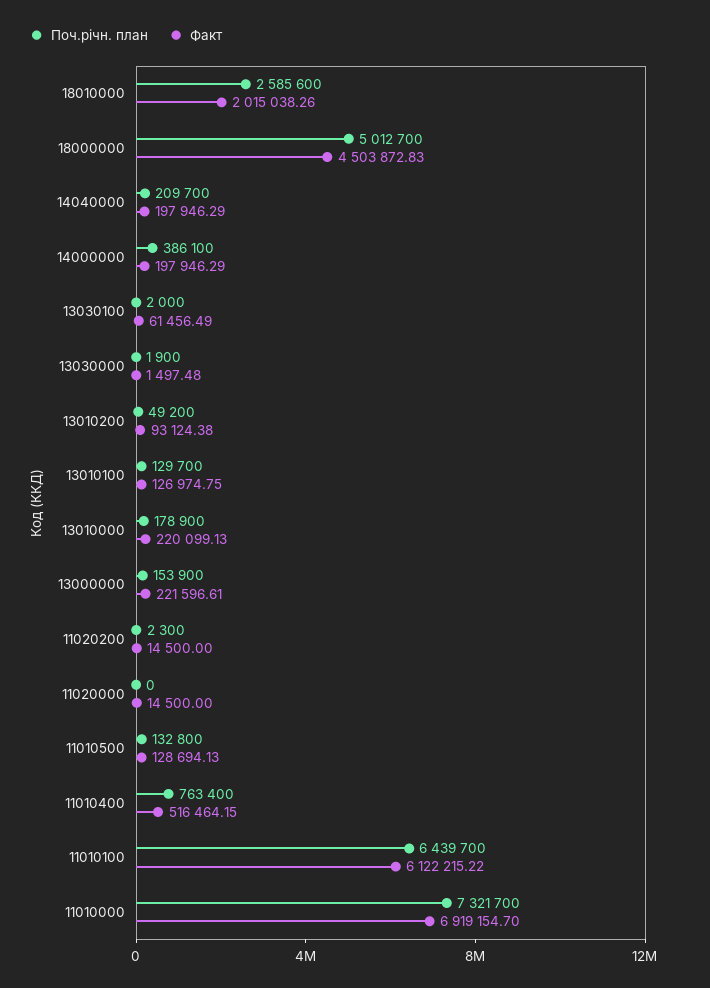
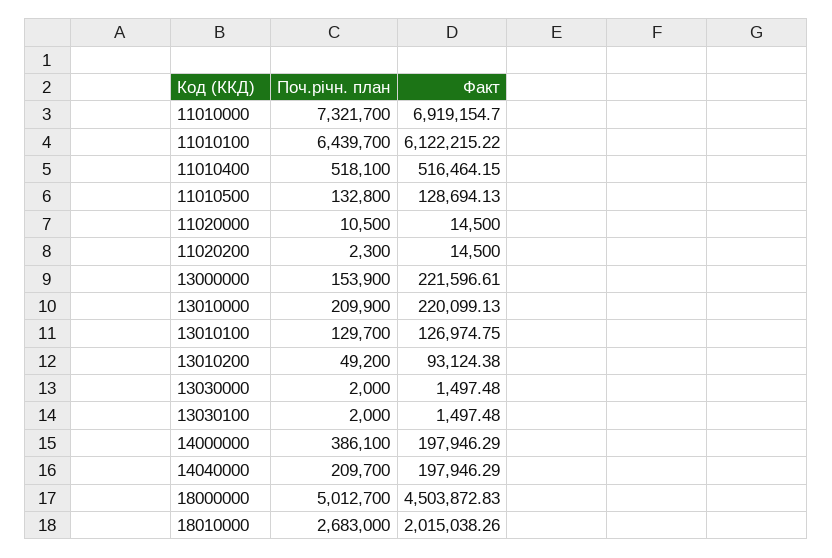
Поч.річн. план, 18010000: 2585600 -> 2683000
Факт, 13030100: 61456.49 -> 1497.48
Поч.річн. план, 13030000: 1900 -> 2000
Поч.річн. план, 13010000: 178900 -> 209900
Поч.річн. план, 11020000: 0 -> 10500
Поч.річн. план, 11010400: 763400 -> 518100

